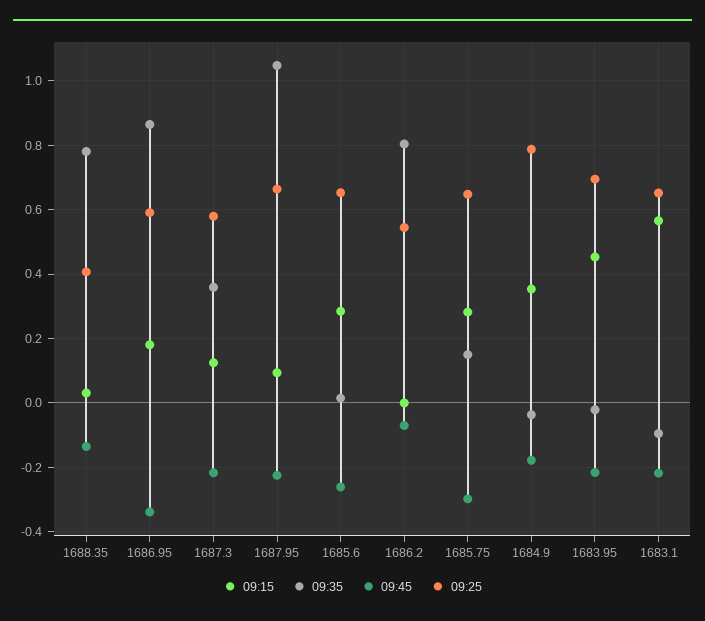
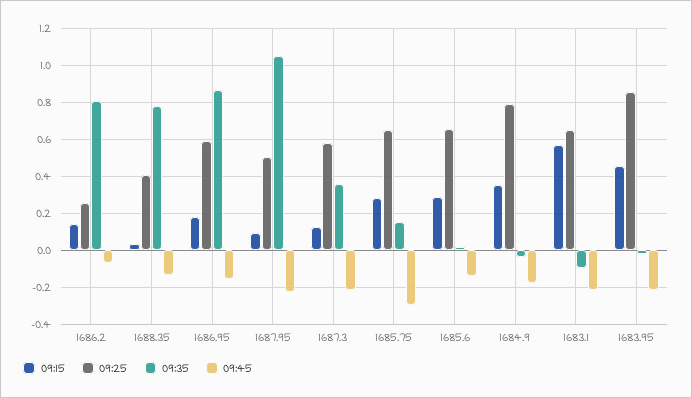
09:45, 1686.95: -0.34 -> -0.15
09:25, 1687.95: 0.66 -> 0.5
09:45, 1685.6: -0.26 -> -0.15
09:15, 1686.2: 0 -> 0.15
09:25, 1686.2: 0.54 -> 0.25
09:25, 1683.95: 0.7 -> 0.85

